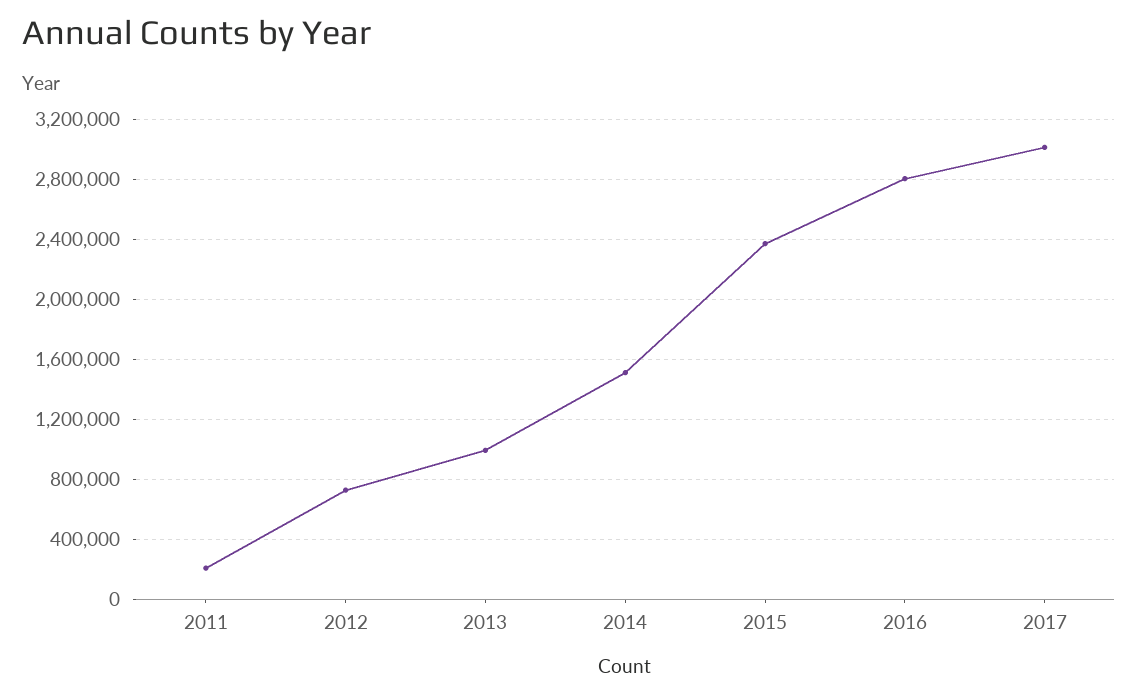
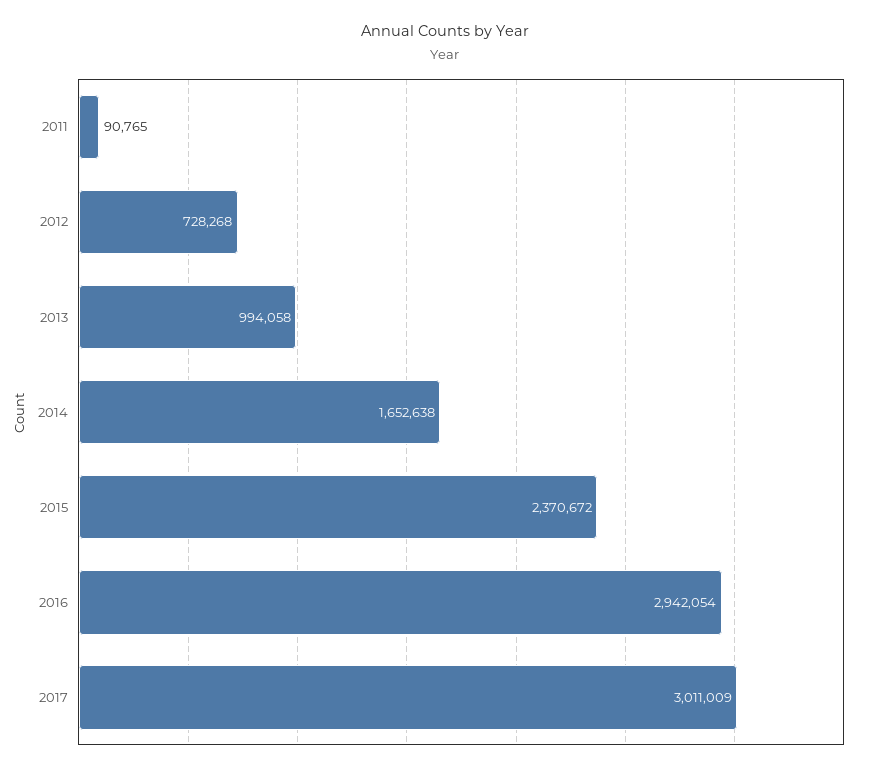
2011: 200000 -> 90765
2014: 1500000 -> 1652638
2016: 2800000 -> 2942054

